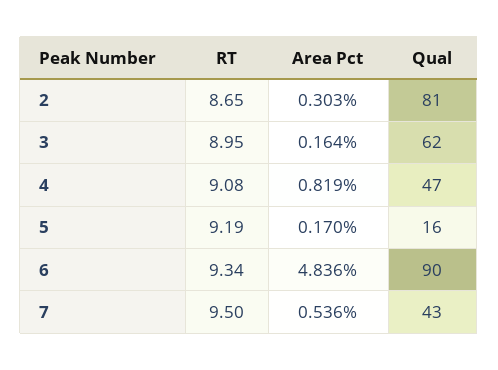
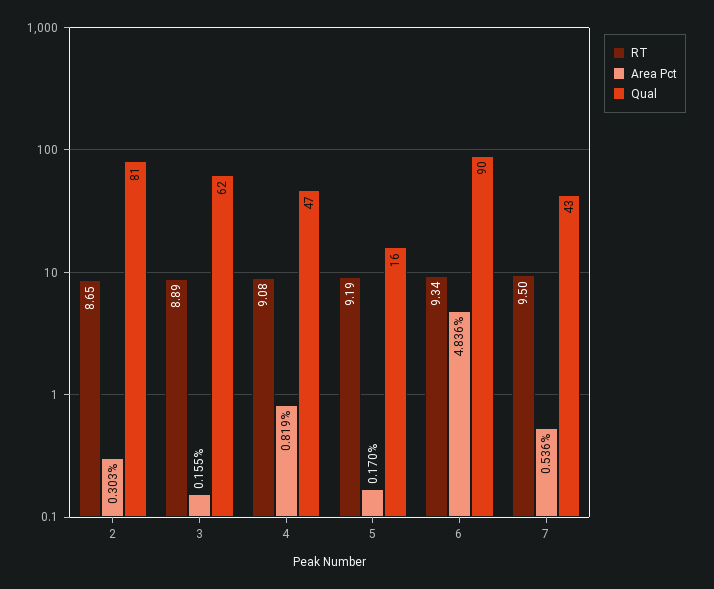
RT, 3: 8.95 -> 8.89
Area Pct, 3: 0.164 -> 0.155

